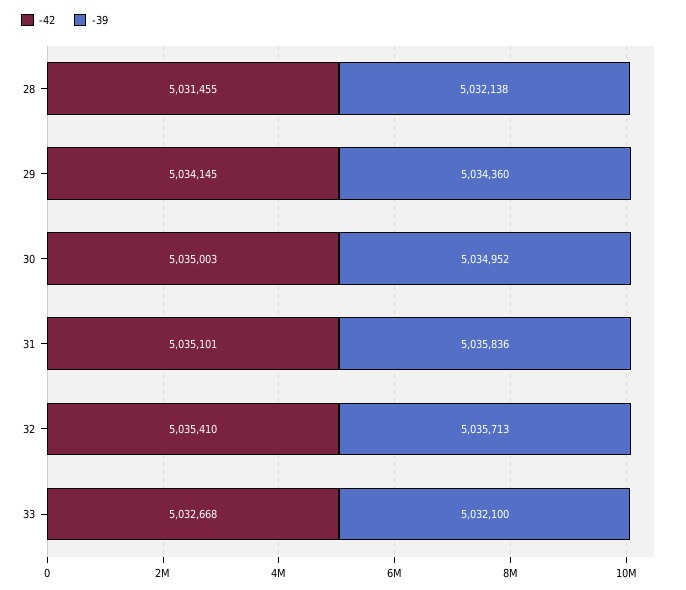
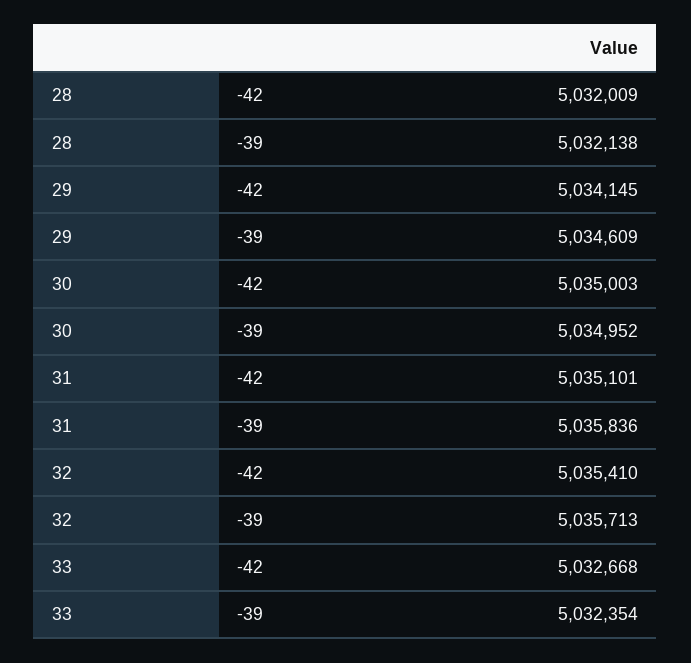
-42, 28: 5031455 -> 5032009
-39, 29: 5034360 -> 5034609
-39, 33: 5032100 -> 5032354

